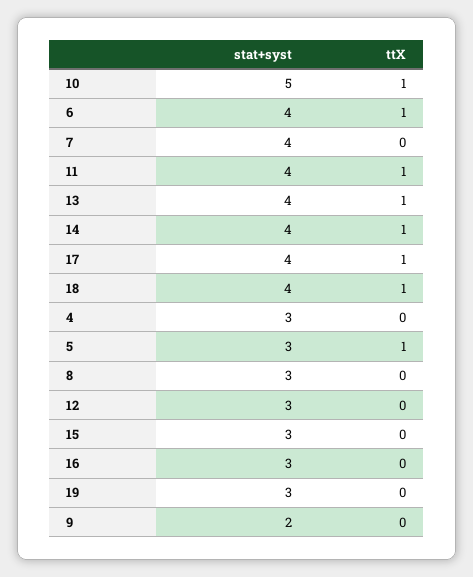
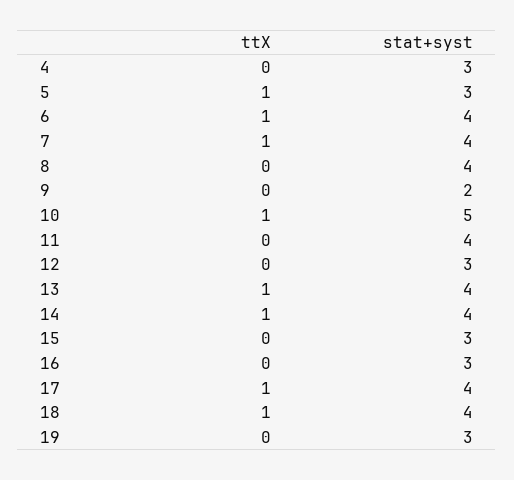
ttX, 7: 0 -> 1
ttX, 11: 1 -> 0
stat+syst, 8: 3 -> 4

